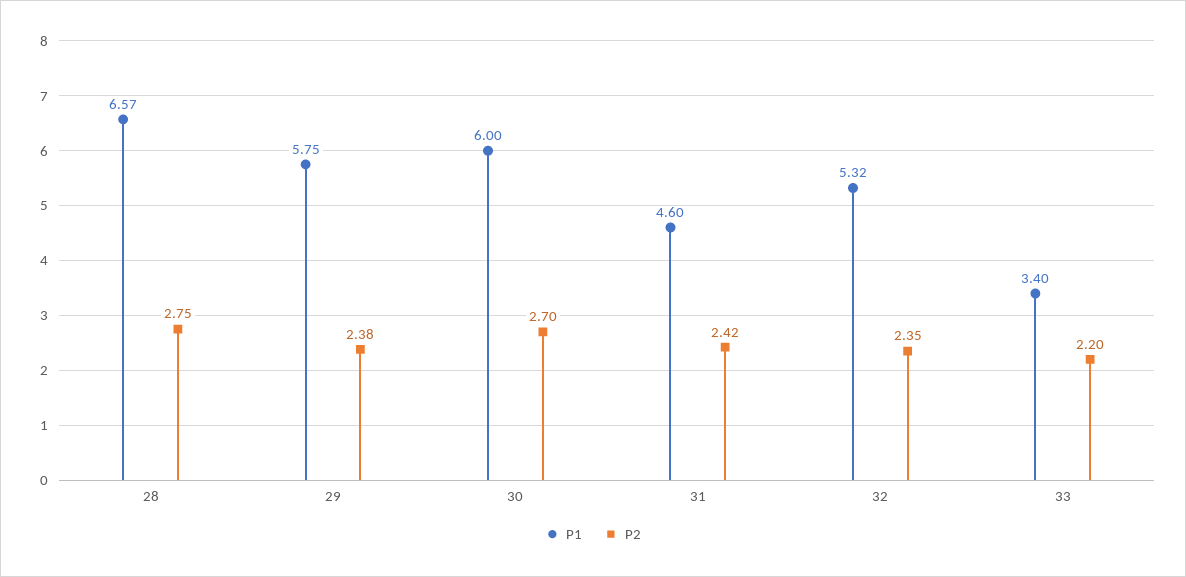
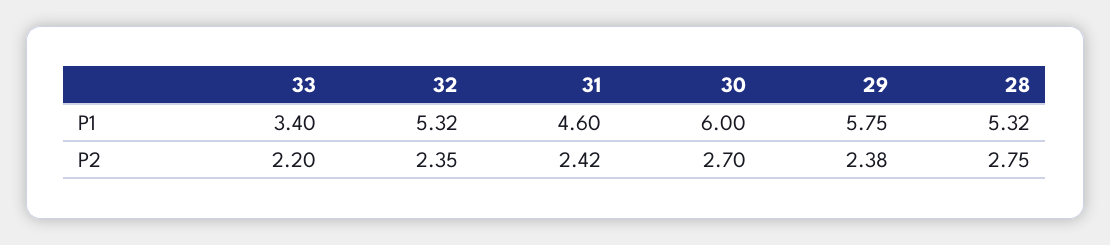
P1, 28: 6.57 -> 5.32

